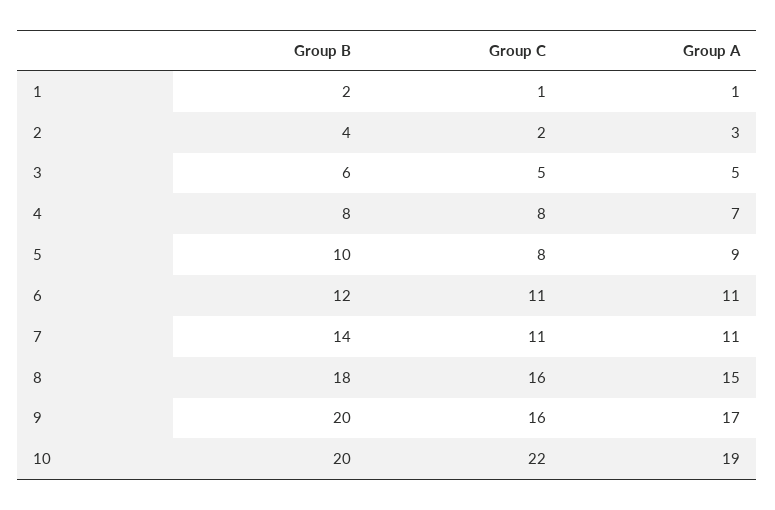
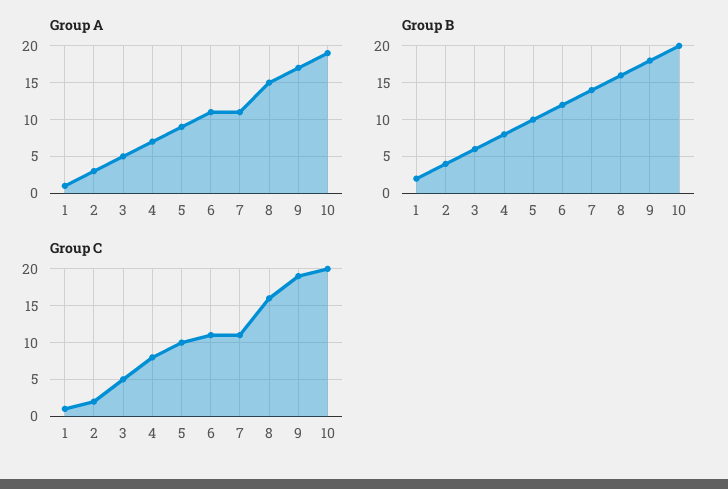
Group C, 5: 8 -> 10
Group B, 8: 18 -> 16
Group B, 9: 20 -> 18
Group C, 9: 16 -> 19
Group C, 10: 22 -> 20

